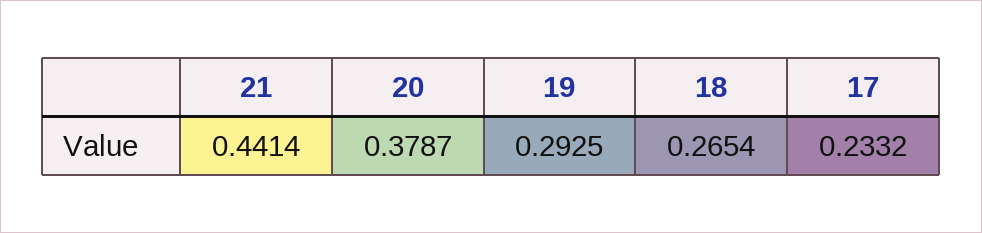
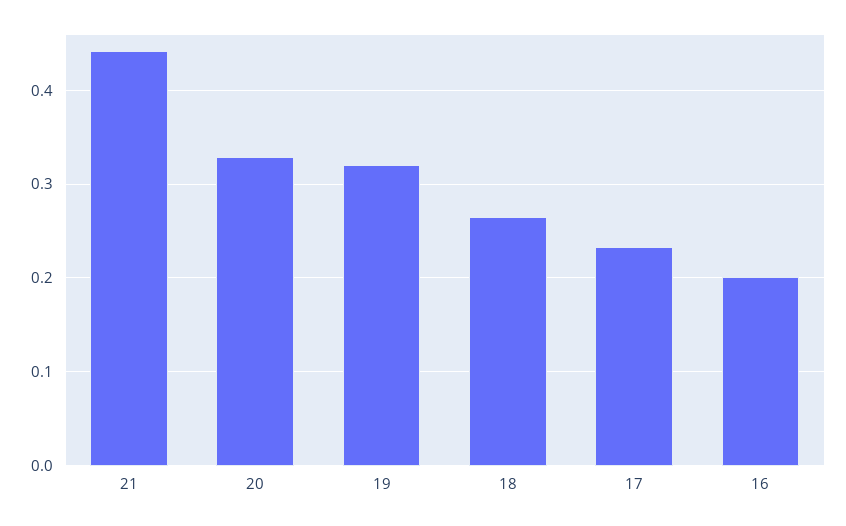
20: 0.3787 -> 0.33
19: 0.2925 -> 0.32
16: none -> 0.2

